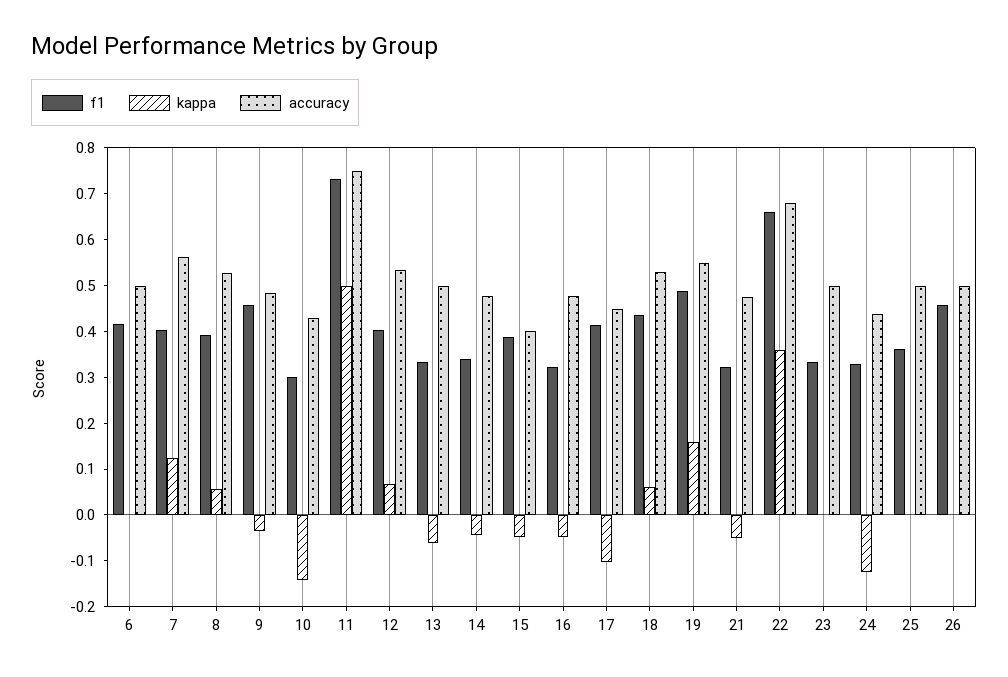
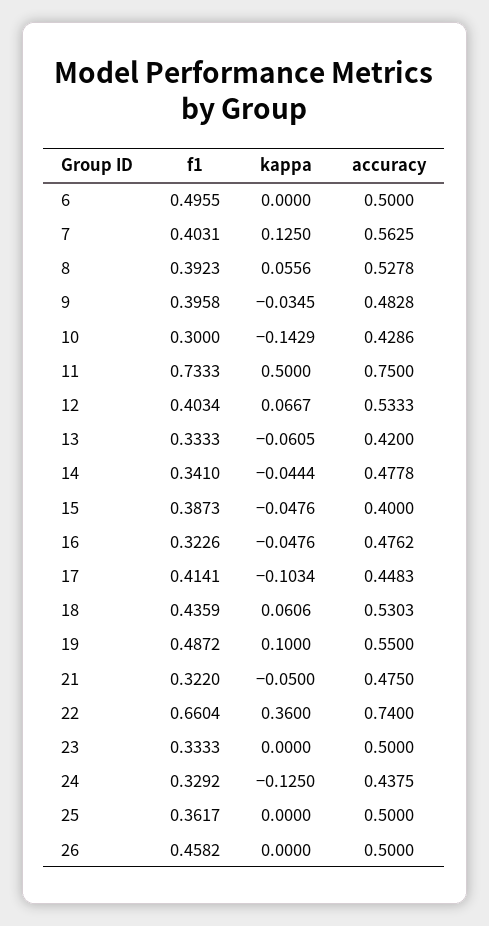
f1, 6: 0.42 -> 0.4955
f1, 9: 0.46 -> 0.3958
accuracy, 13: 0.5 -> 0.42
kappa, 19: 0.16 -> 0.1
accuracy, 22: 0.68 -> 0.74

